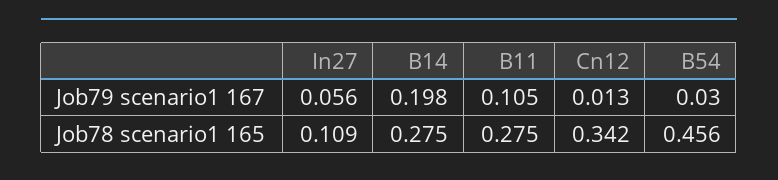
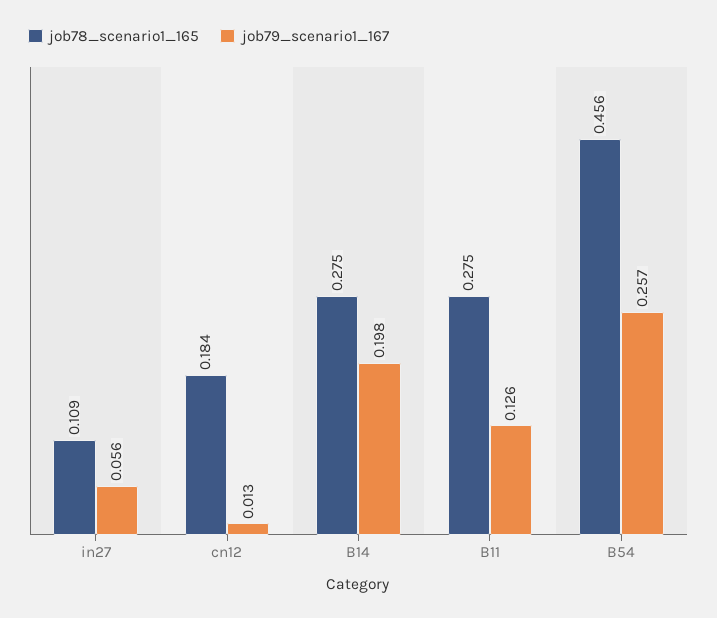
Job79 scenario1 167, B11: 0.105 -> 0.126
Job79 scenario1 167, B54: 0.03 -> 0.257
Job78 scenario1 165, Cn12: 0.342 -> 0.184

